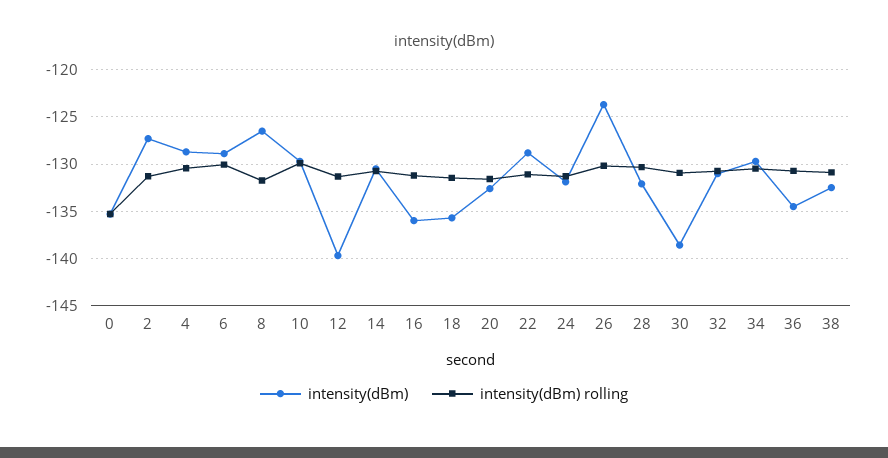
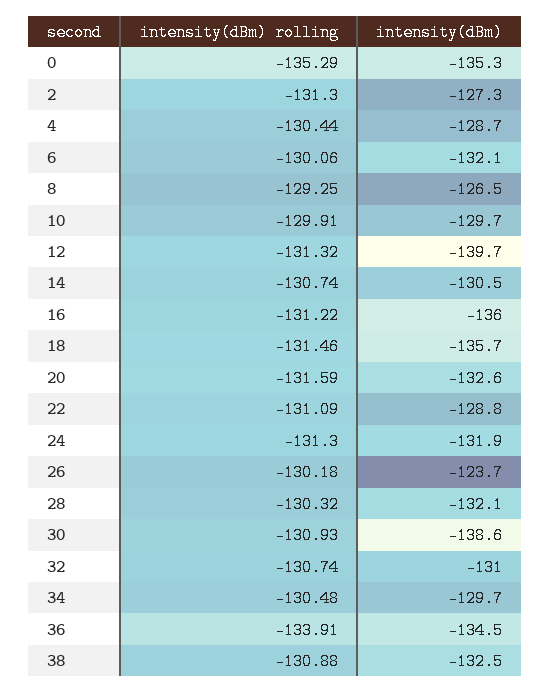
intensity(dBm), 6: -129 -> -132.1
intensity(dBm) rolling, 8: -132 -> -129.25
intensity(dBm) rolling, 36: -131 -> -133.91

